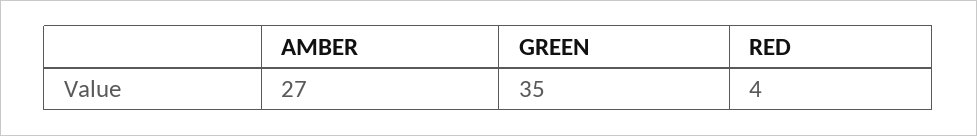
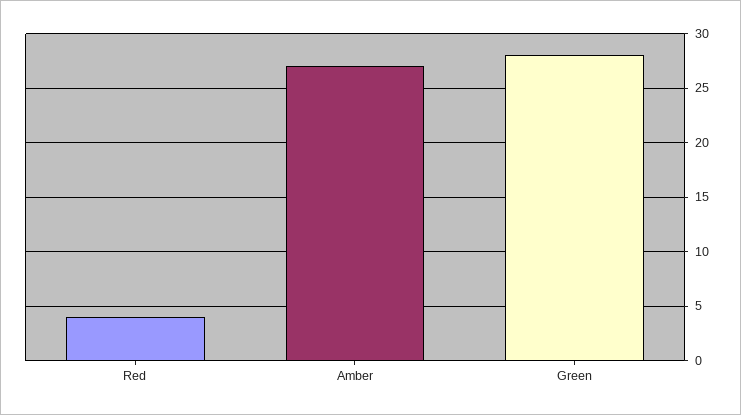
GREEN: 35 -> 28

